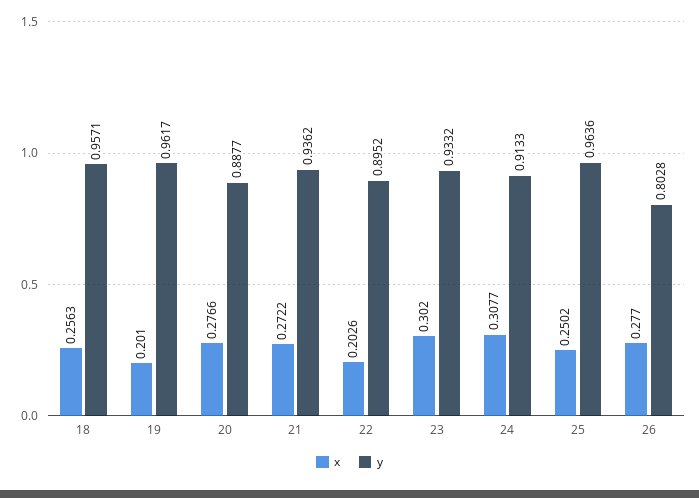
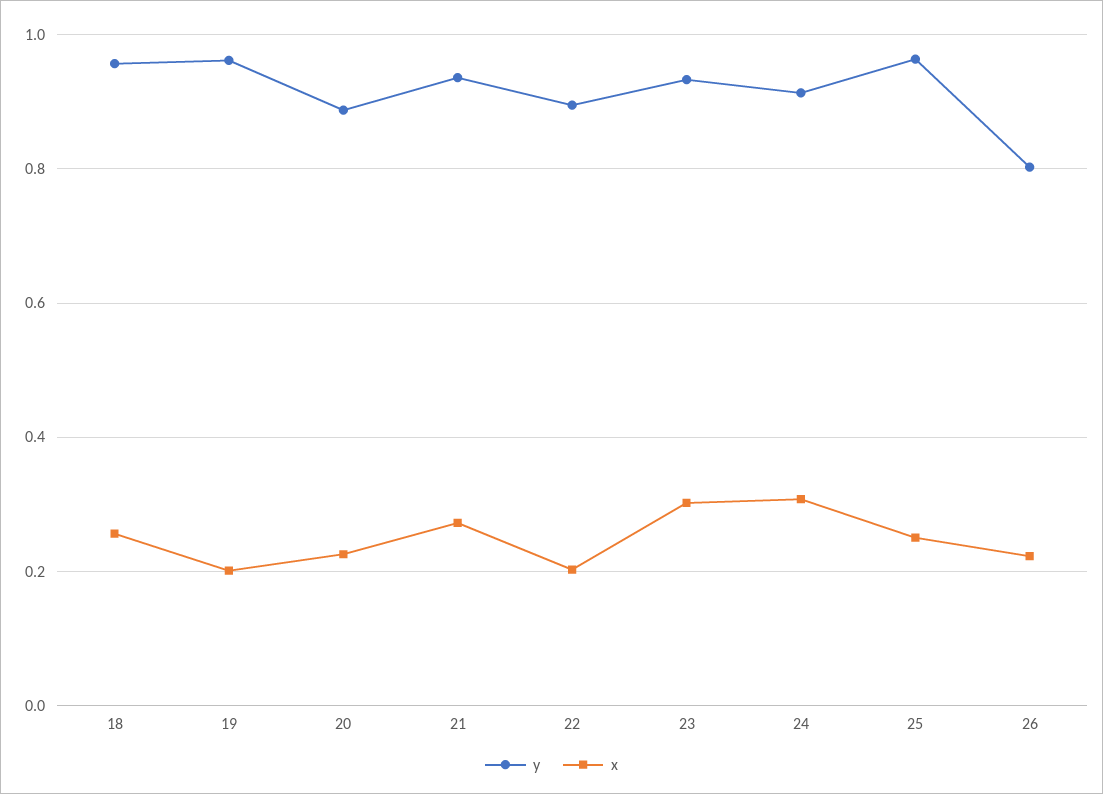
x, 20: 0.2766 -> 0.22
x, 26: 0.277 -> 0.22

